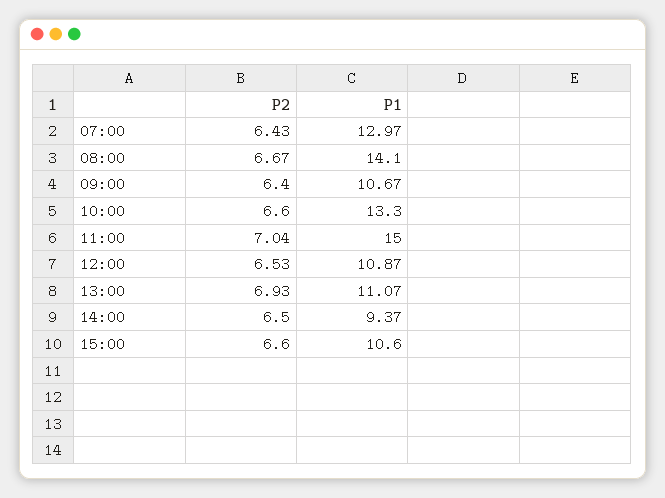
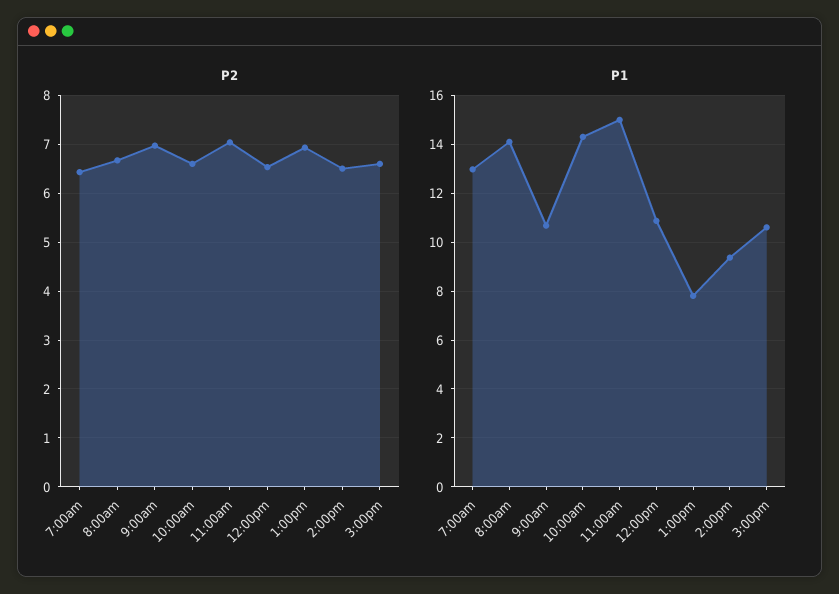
P2, 09:00: 6.4 -> 7
P1, 10:00: 13.3 -> 14.25
P1, 13:00: 11.07 -> 7.75

